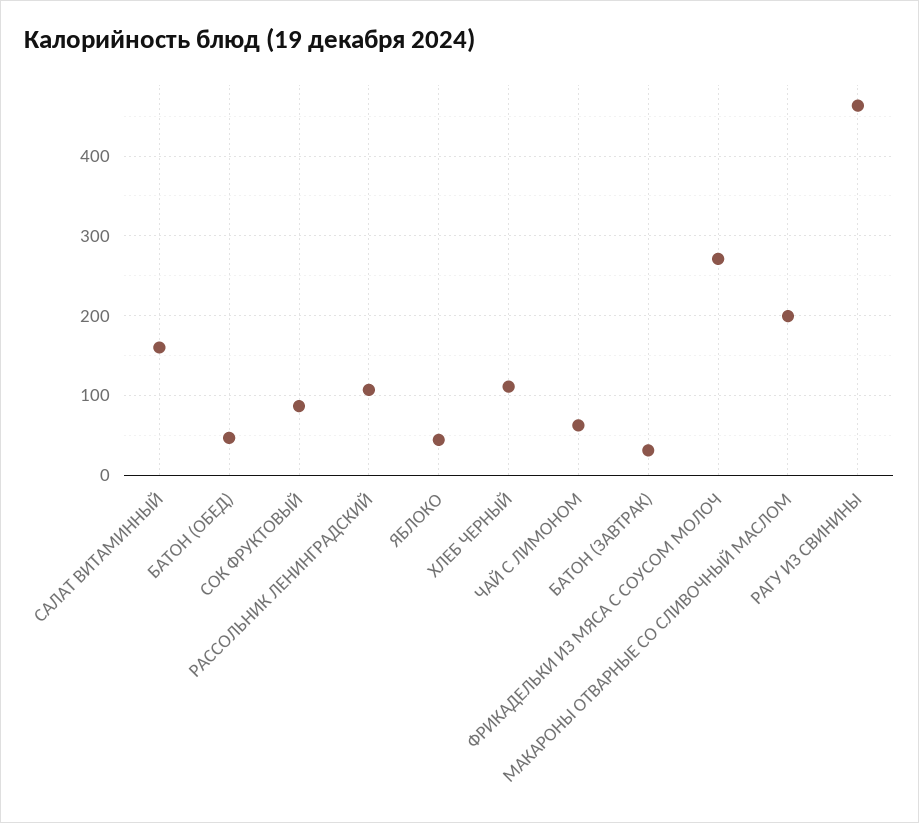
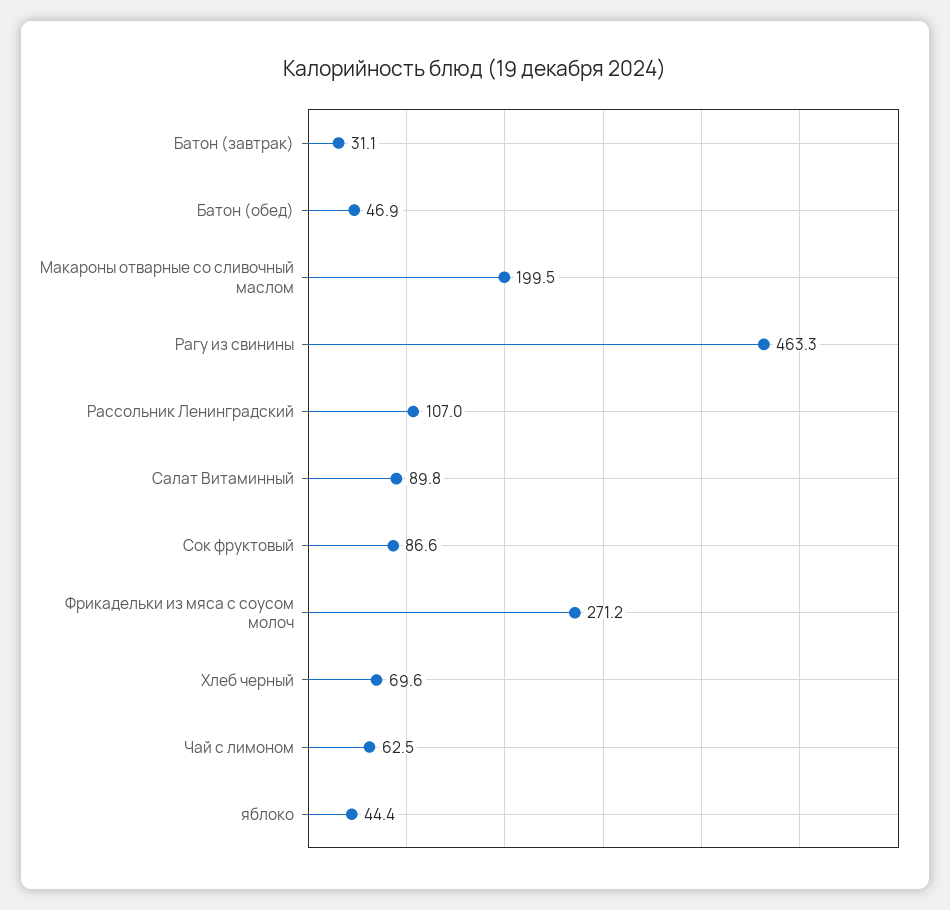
САЛАТ ВИТАМИННЫЙ: 160 -> 89.8
ХЛЕБ ЧЕРНЫЙ: 110 -> 69.6

